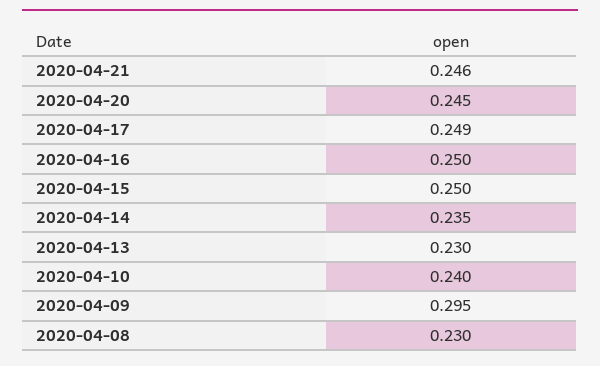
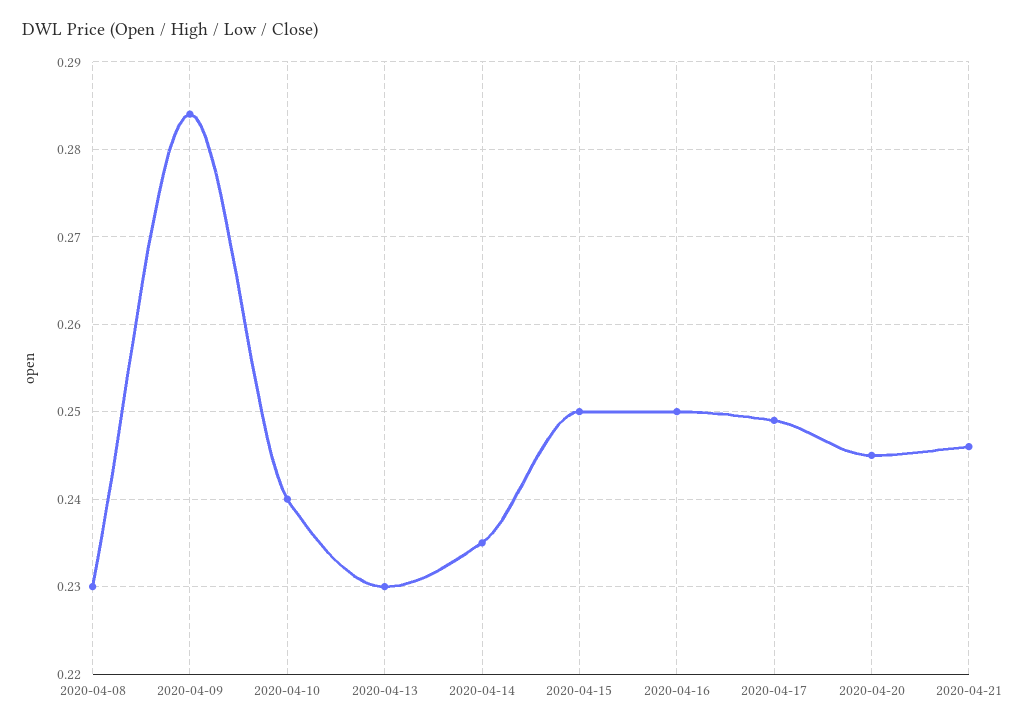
2020-04-09: 0.295 -> 0.284

